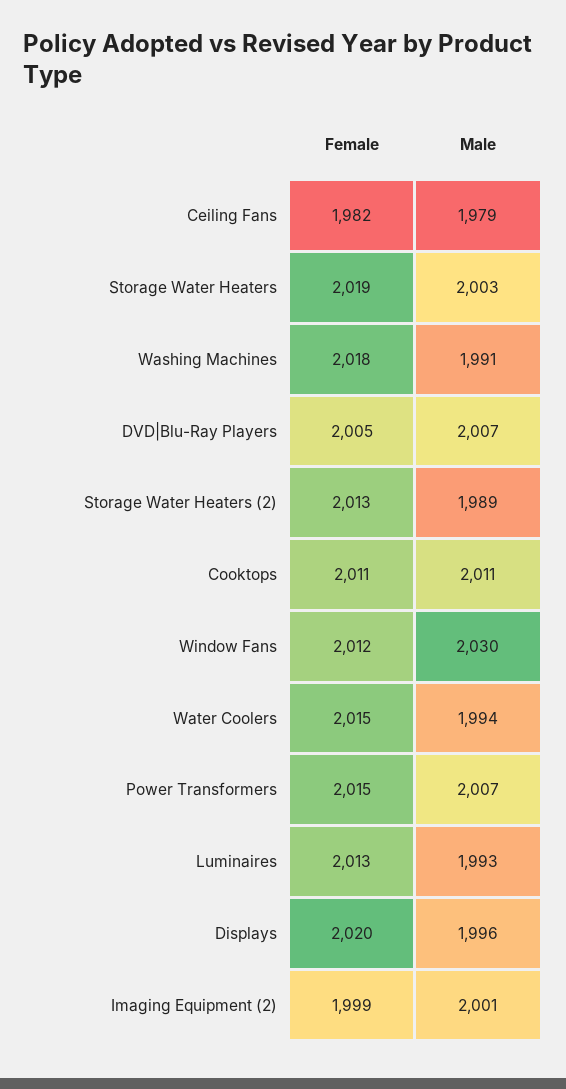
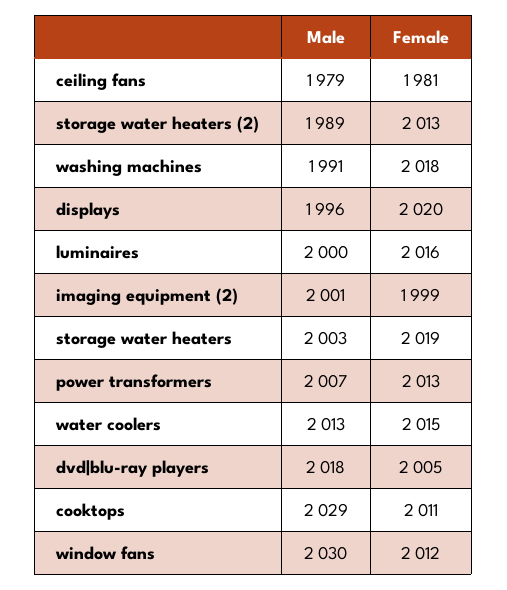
Female, Ceiling Fans: 1982 -> 1981
Male, DVD|Blu-Ray Players: 2007 -> 2018
Male, Cooktops: 2011 -> 2029
Male, Water Coolers: 1994 -> 2013
Female, Power Transformers: 2015 -> 2013
Female, Luminaires: 2013 -> 2016
Male, Luminaires: 1993 -> 2000

